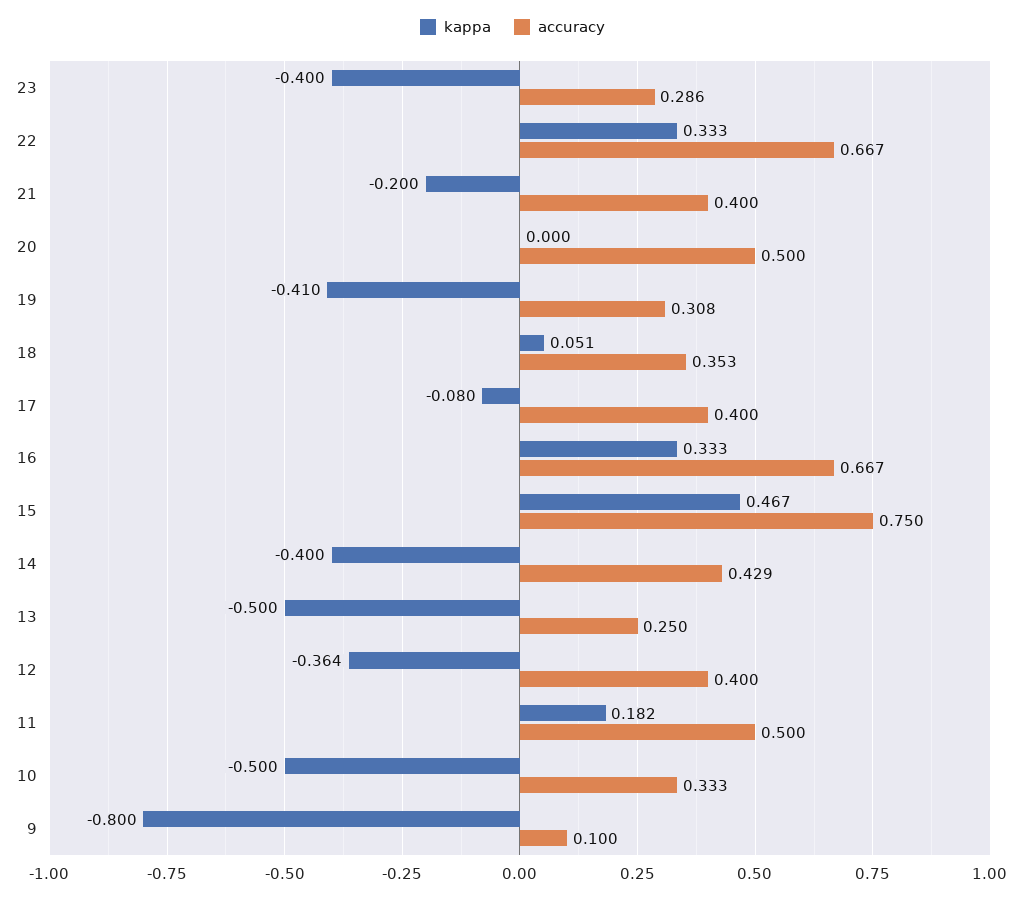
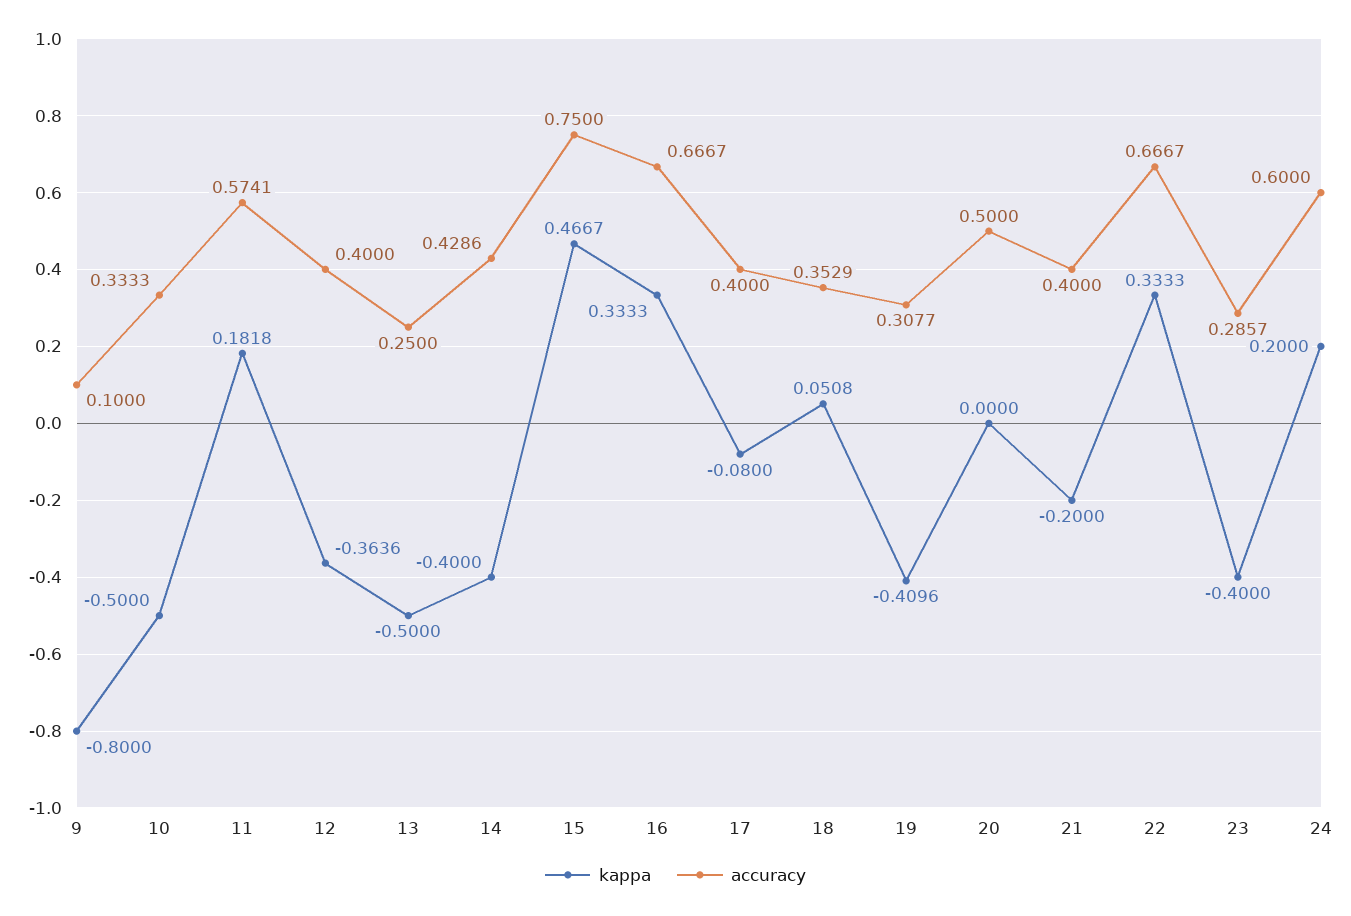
accuracy, 11: 0.5 -> 0.5741
kappa, 24: none -> 0.2
accuracy, 24: none -> 0.6

